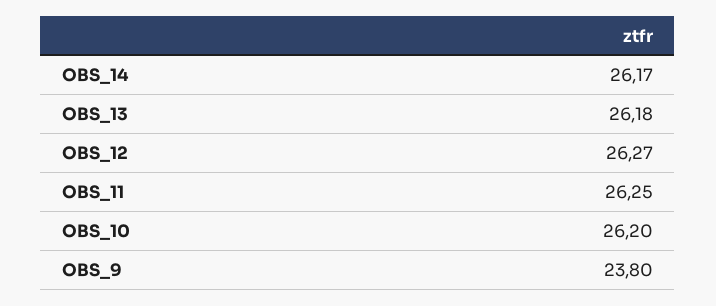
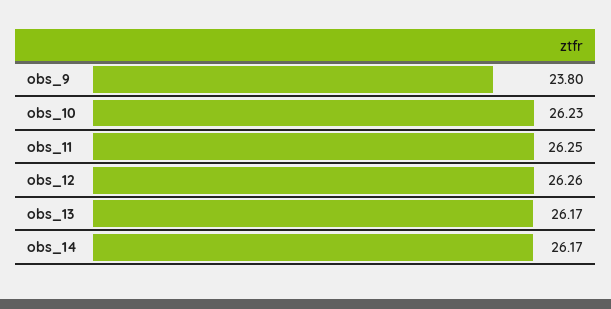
OBS_13: 26.18 -> 26.17
OBS_12: 26.27 -> 26.26
OBS_10: 26.2 -> 26.23

